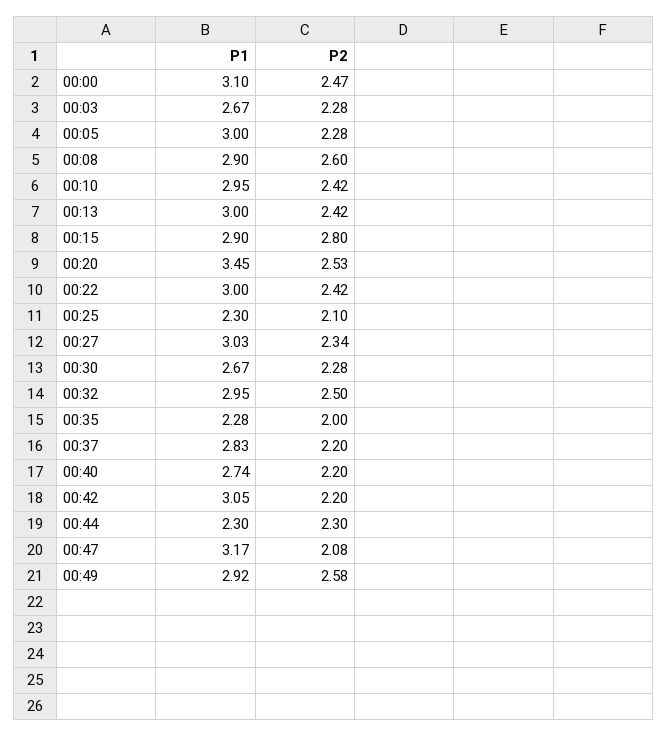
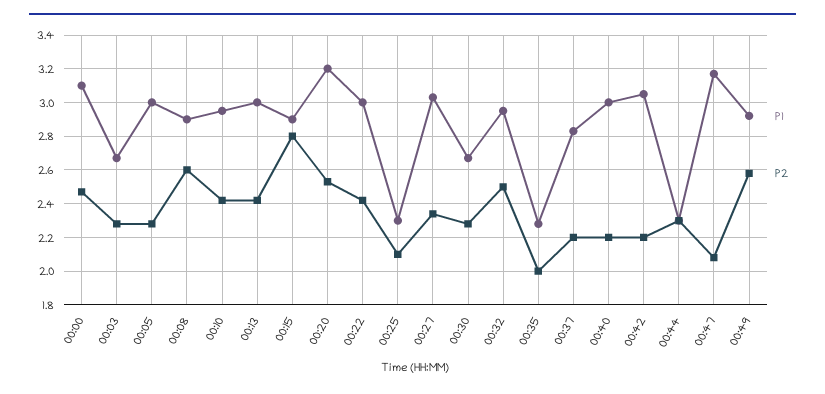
P1, 00:20: 3.45 -> 3.2
P1, 00:40: 2.74 -> 3

